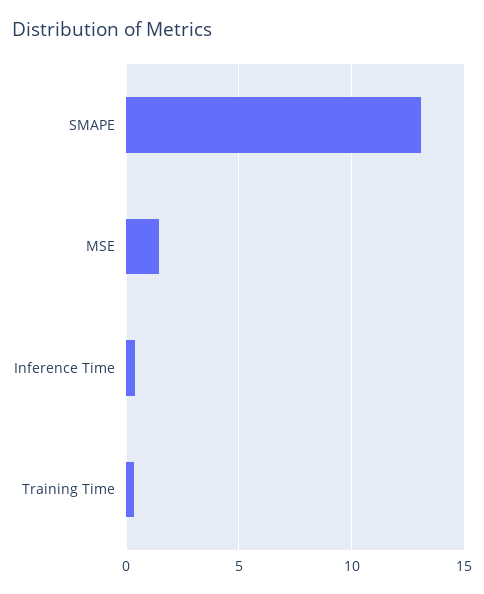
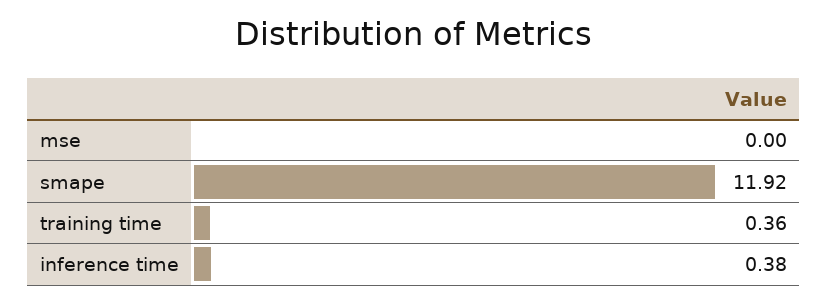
SMAPE: 13 -> 11.92
MSE: 1.5 -> 0

